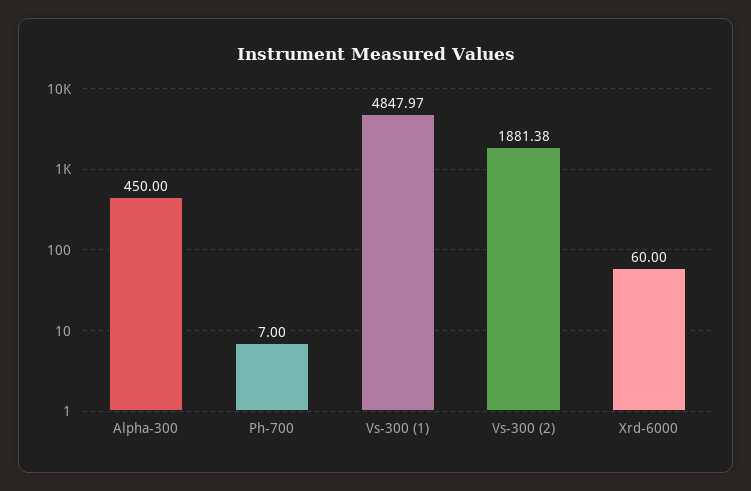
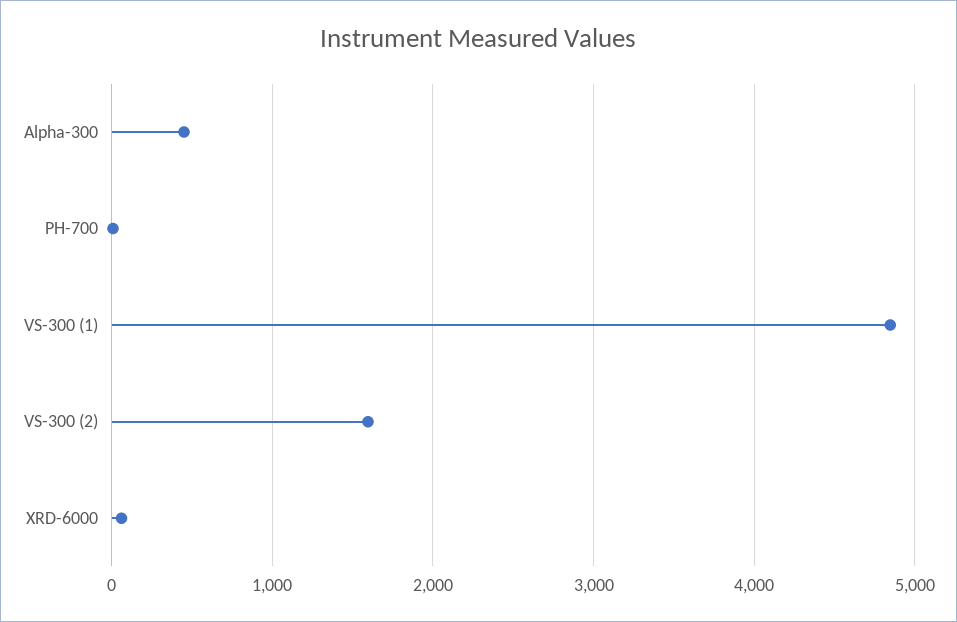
Vs-300 (2): 1881.38 -> 1600

